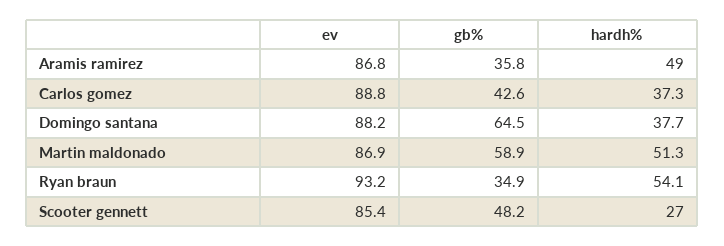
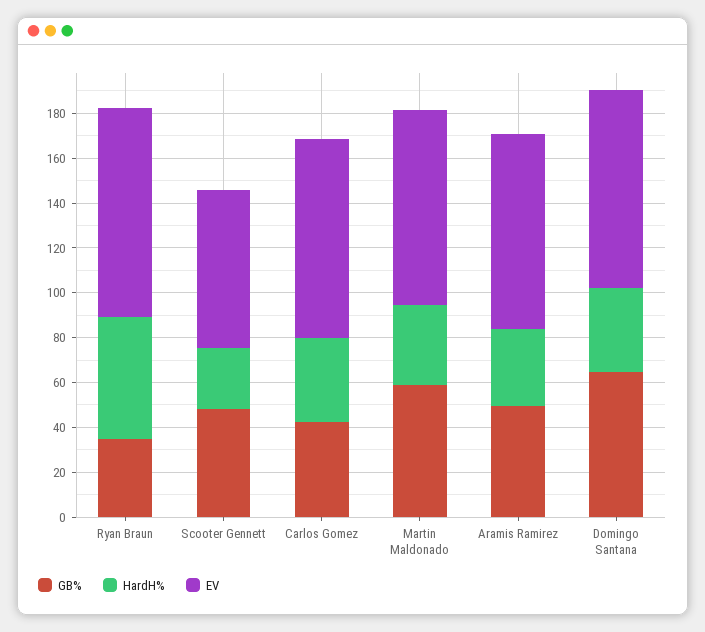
gb%, Aramis ramirez: 35.8 -> 50
hardh%, Aramis ramirez: 49 -> 35
hardh%, Martin maldonado: 51.3 -> 35
ev, Scooter gennett: 85.4 -> 70

